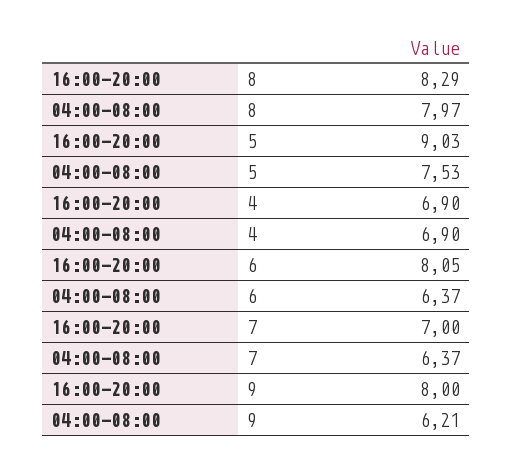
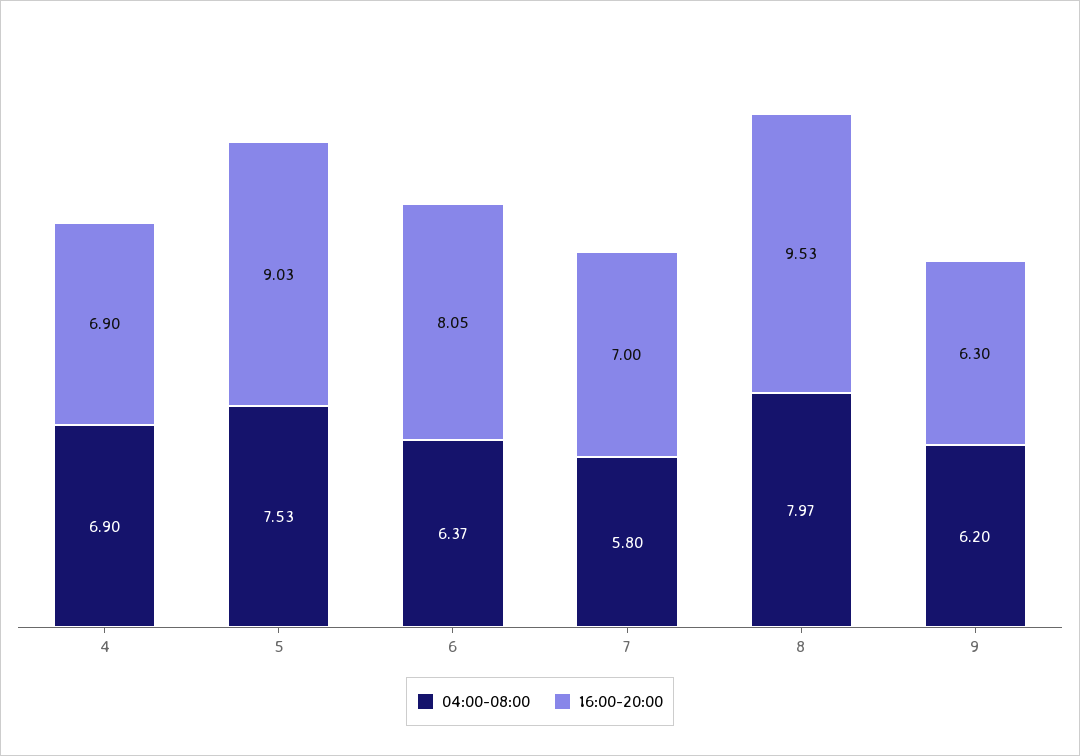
16:00-20:00, 8: 8.29 -> 9.53
04:00-08:00, 7: 6.37 -> 5.8
16:00-20:00, 9: 8 -> 6.3
04:00-08:00, 9: 6.21 -> 6.2

